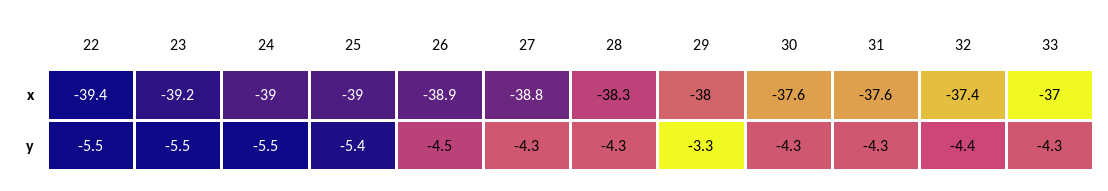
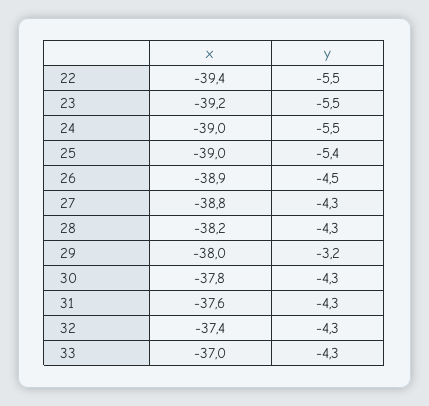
28, x: -38.3 -> -38.2
30, x: -37.6 -> -37.8
29, y: -3.3 -> -3.2
32, y: -4.4 -> -4.3

